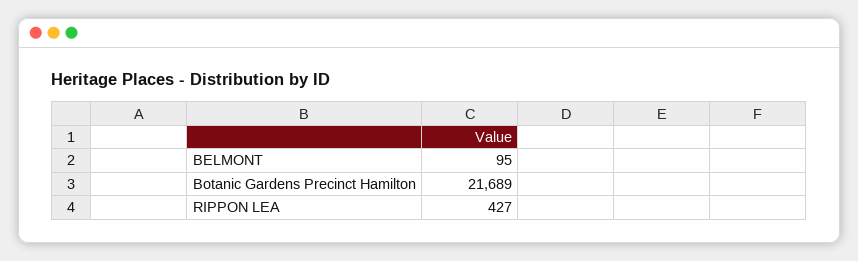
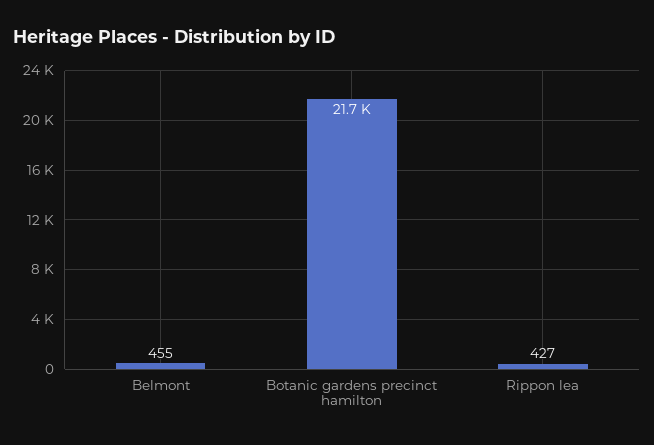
BELMONT: 95 -> 455

